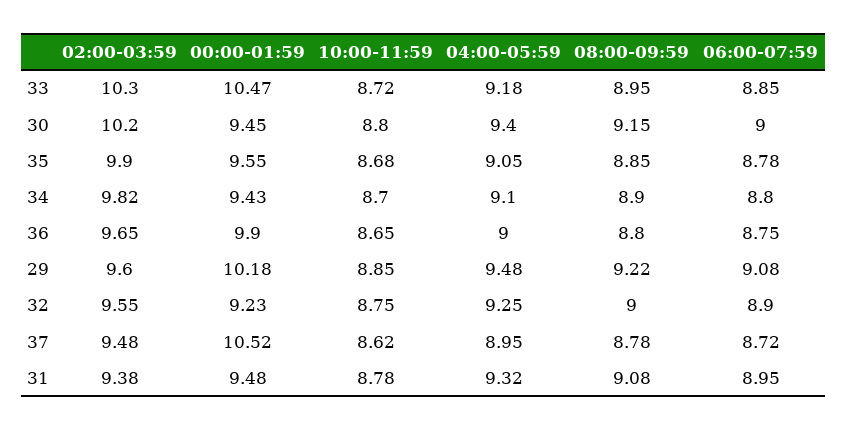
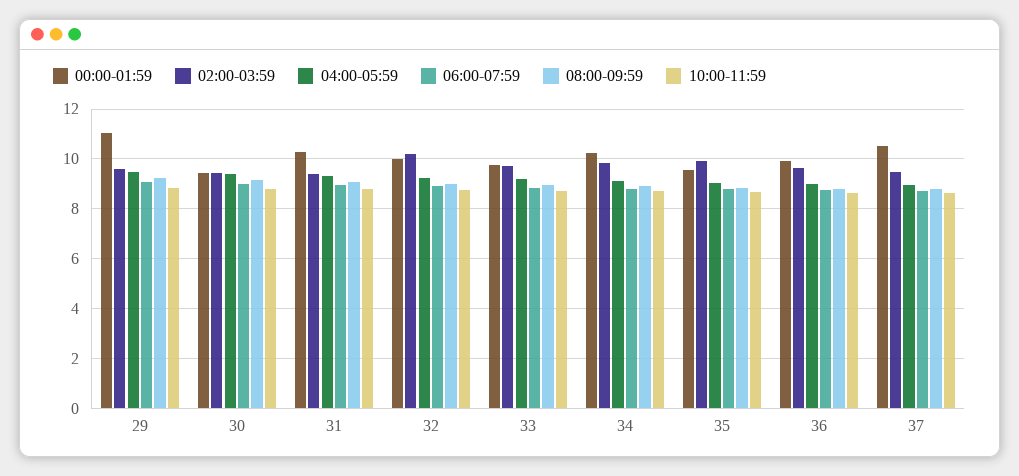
02:00-03:59, 33: 10.3 -> 9.75
00:00-01:59, 33: 10.47 -> 9.75
02:00-03:59, 30: 10.2 -> 9.5
00:00-01:59, 34: 9.43 -> 10.25
00:00-01:59, 29: 10.18 -> 11
02:00-03:59, 32: 9.55 -> 10.25
00:00-01:59, 32: 9.23 -> 10
00:00-01:59, 31: 9.48 -> 10.25

